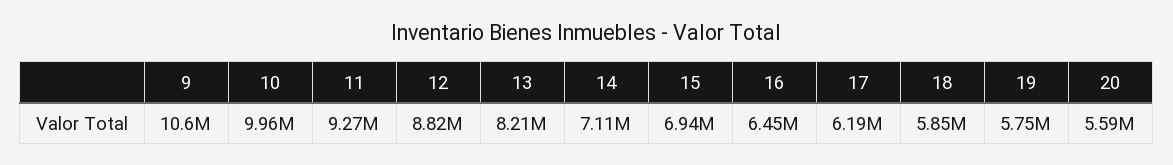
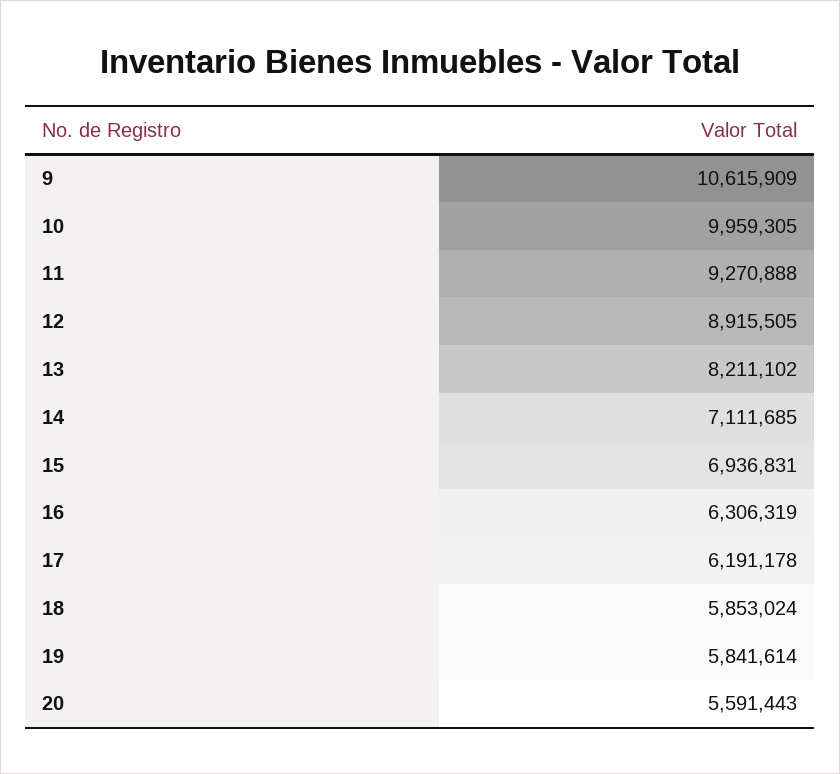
12: 8820000 -> 8915505
16: 6450000 -> 6306319
19: 5750000 -> 5841614

